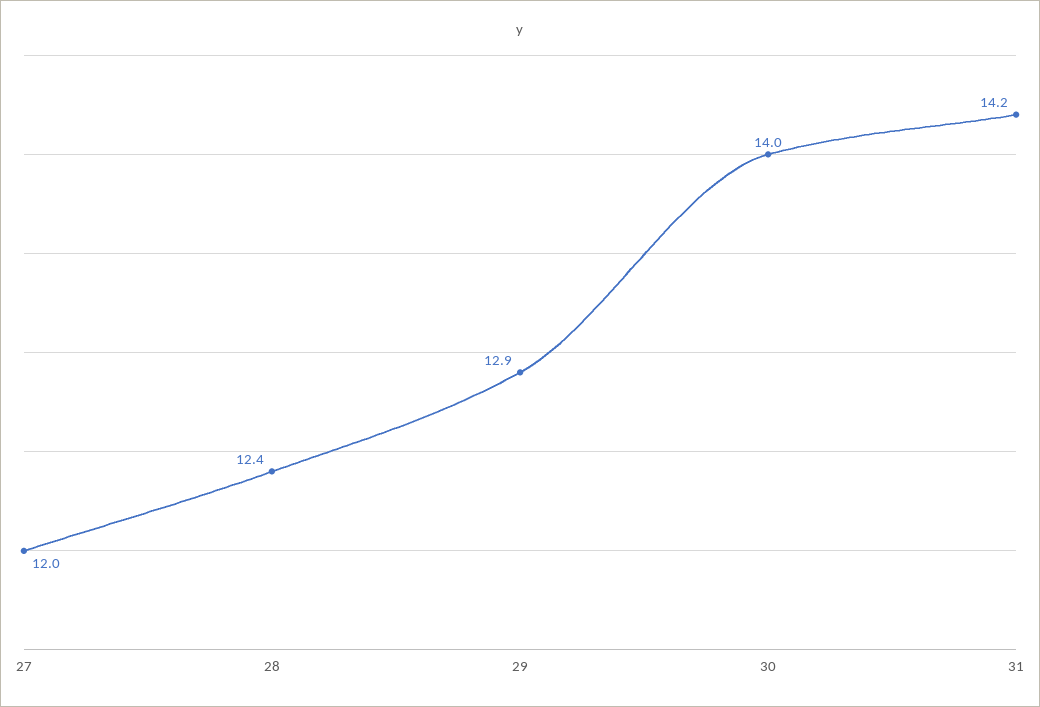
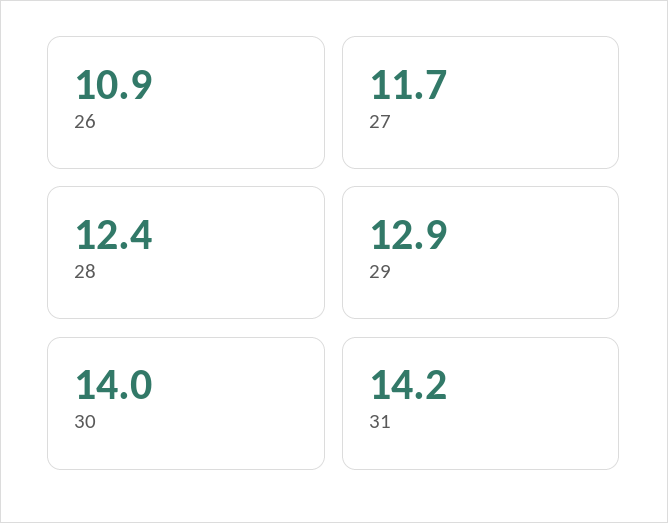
27: 12 -> 11.7
26: none -> 10.9

